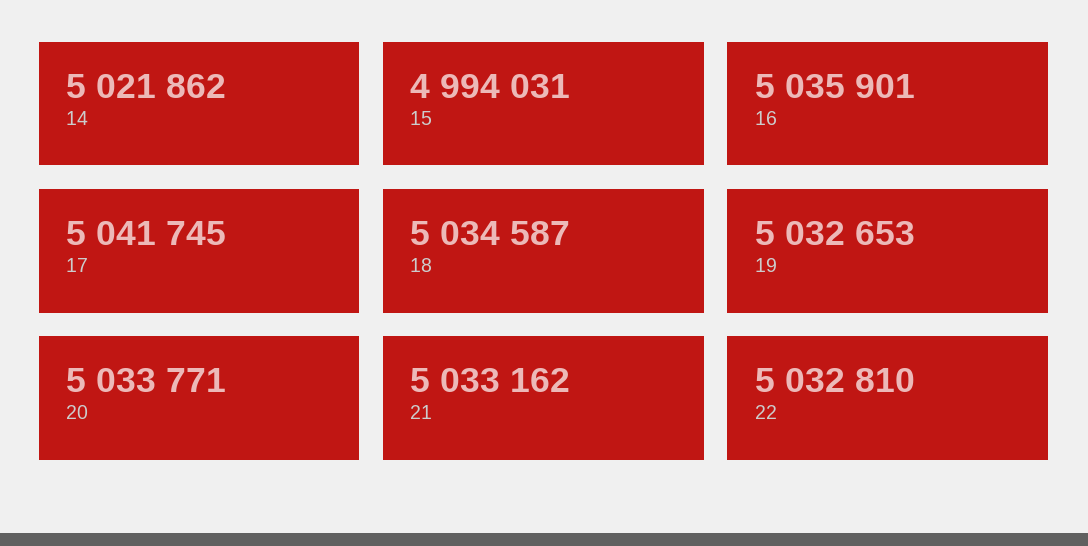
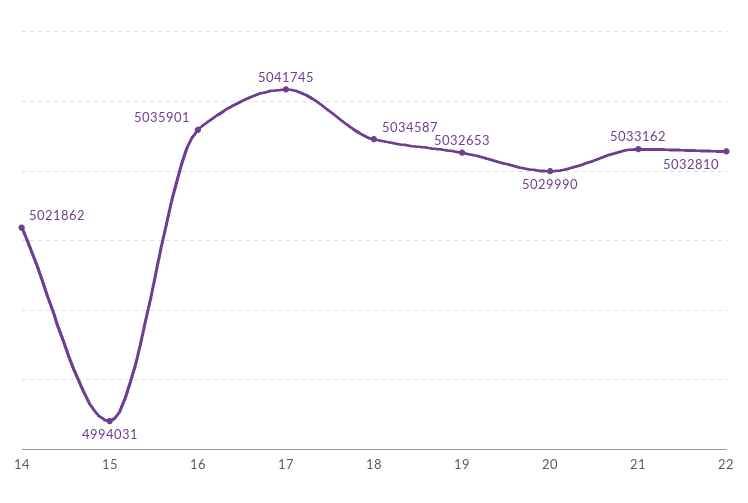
20: 5033771 -> 5029990

